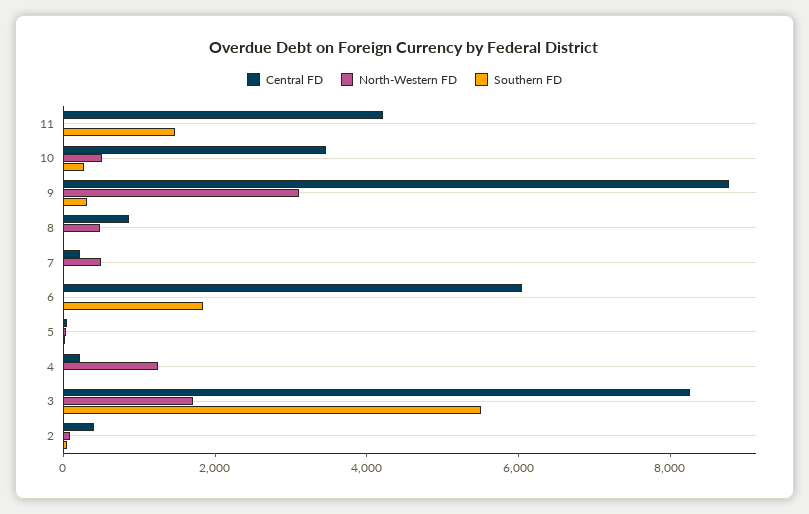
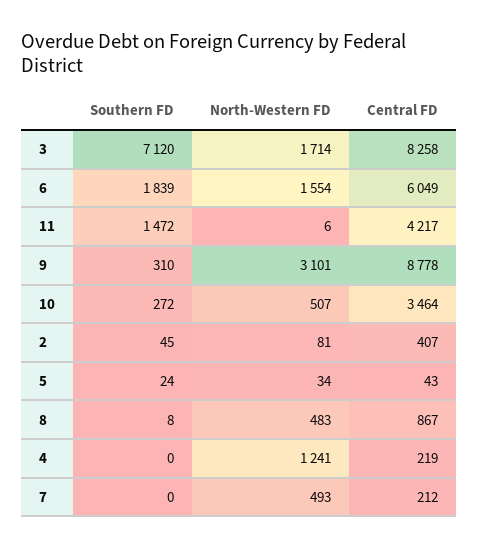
North-Western FD, 6: 0 -> 1554
Southern FD, 3: 5500 -> 7120

